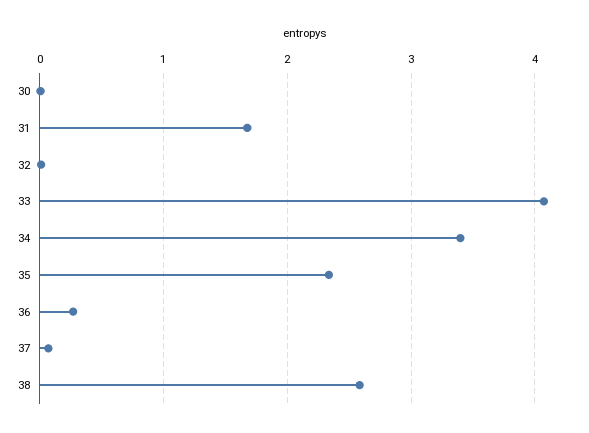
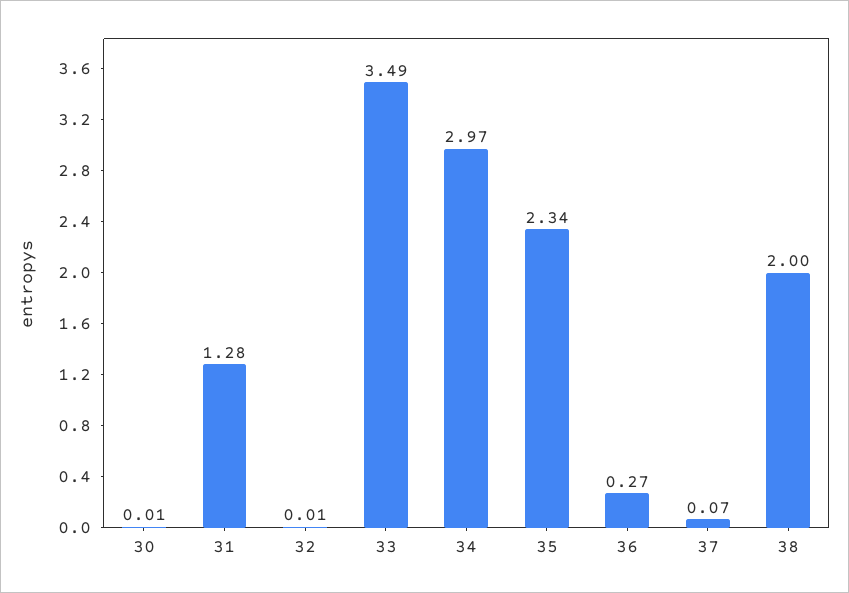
31: 1.7 -> 1.28
33: 4.1 -> 3.49
34: 3.4 -> 2.97
38: 2.6 -> 2

